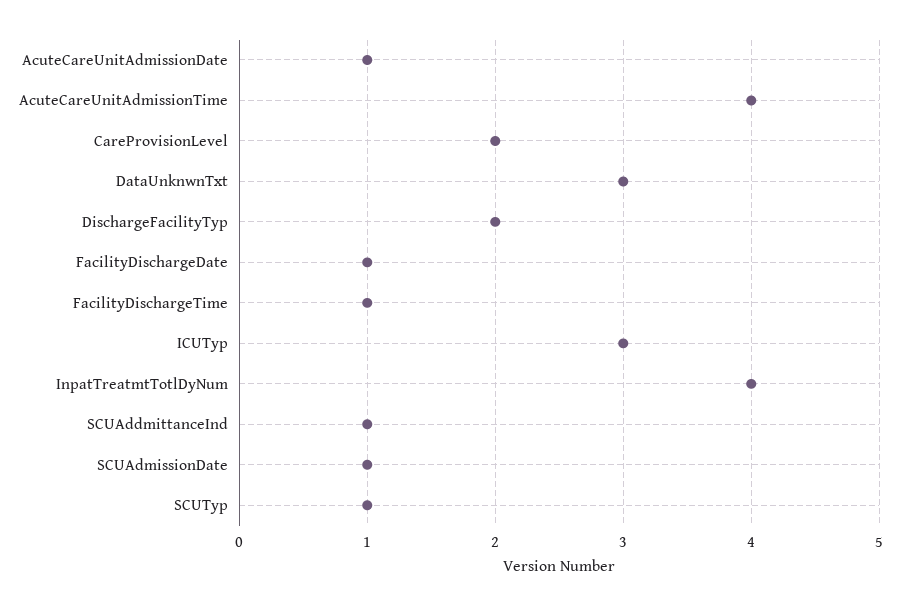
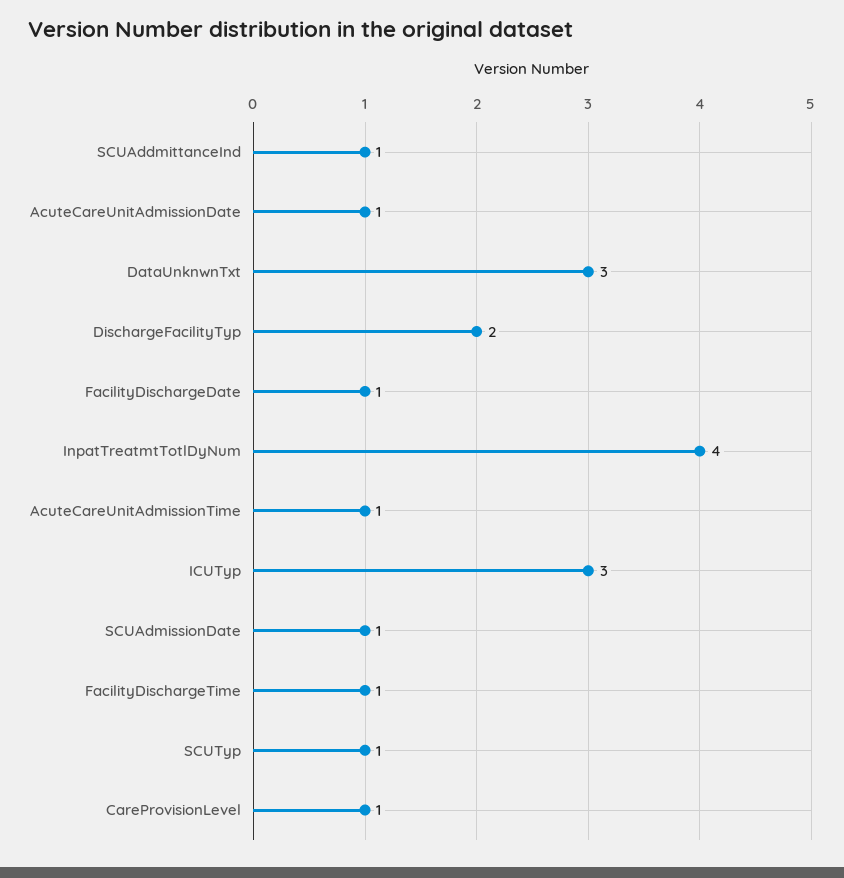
AcuteCareUnitAdmissionTime: 4 -> 1
CareProvisionLevel: 2 -> 1

